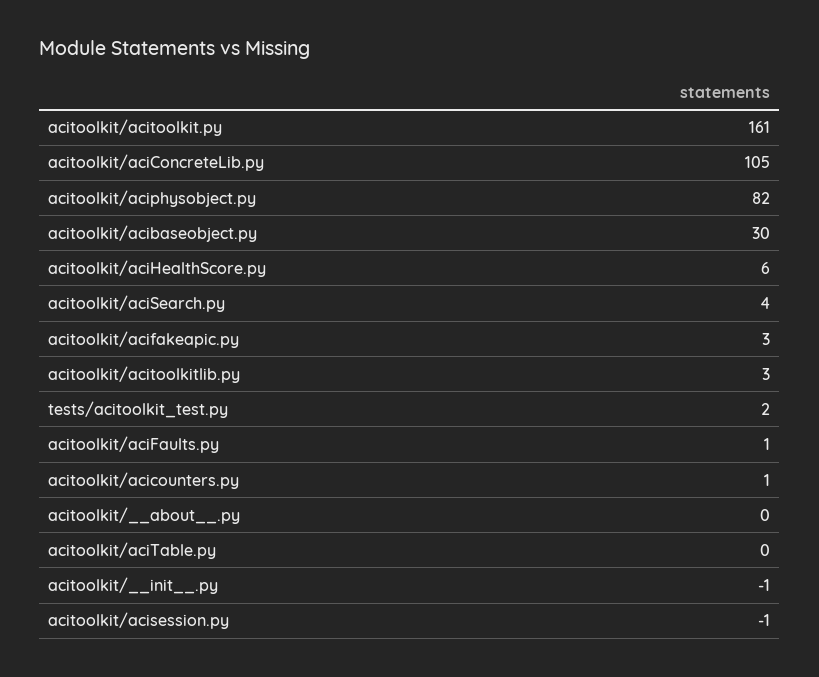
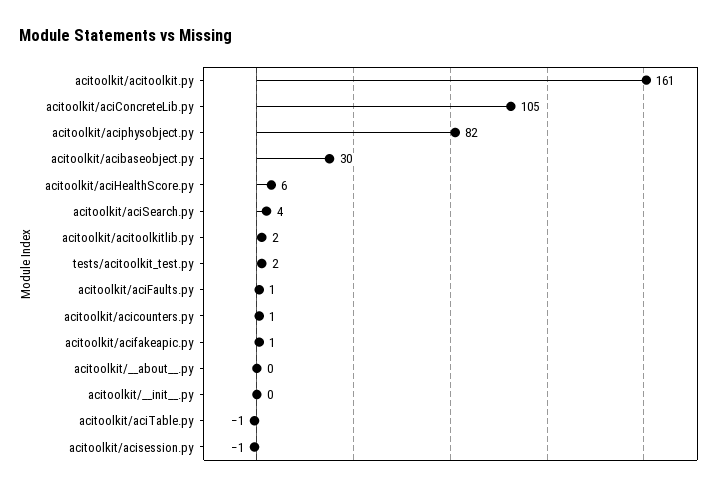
acitoolkit/acifakeapic.py: 3 -> 1
acitoolkit/acitoolkitlib.py: 3 -> 2
acitoolkit/aciTable.py: 0 -> -1
acitoolkit/__init__.py: -1 -> 0

